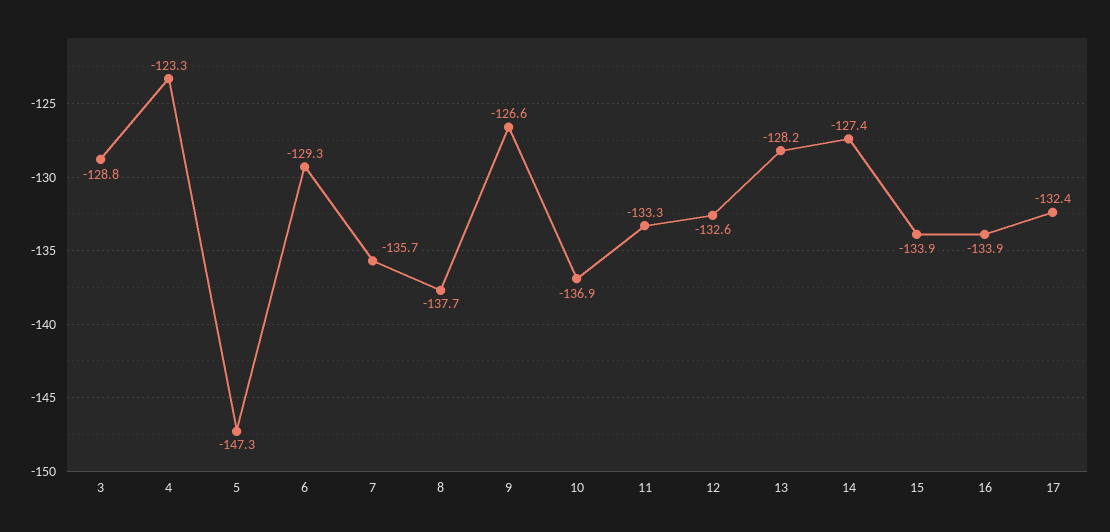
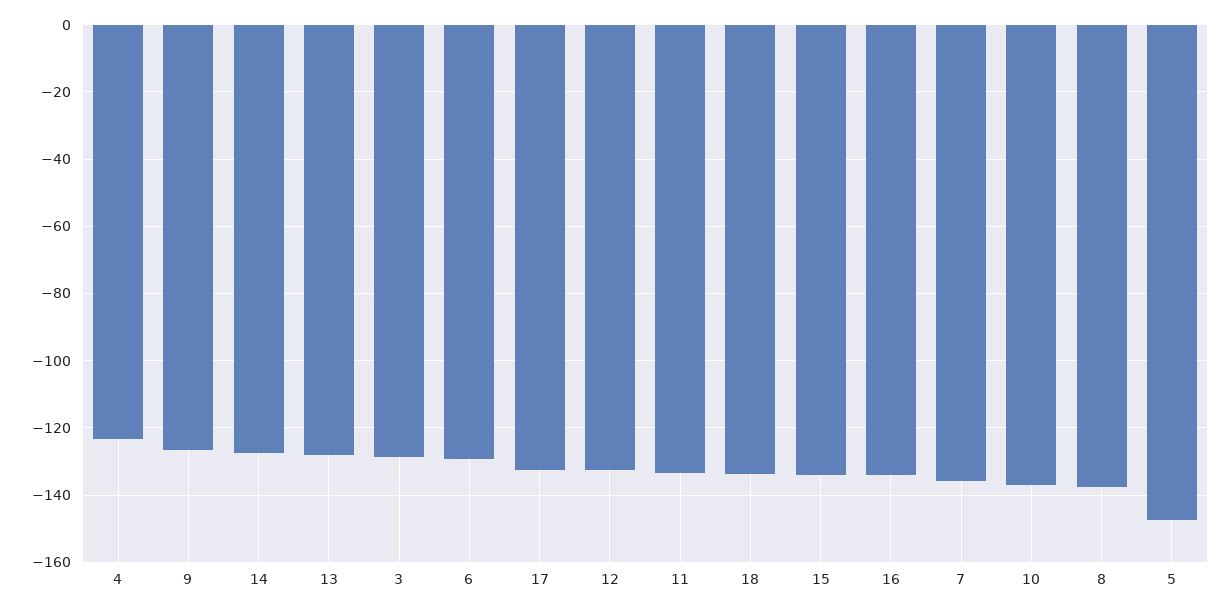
18: none -> -134

